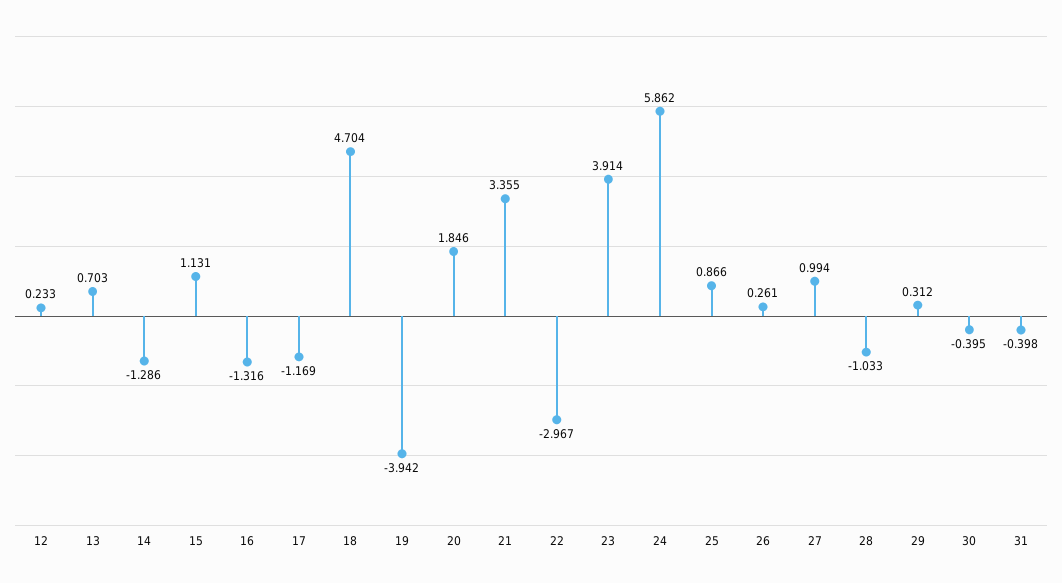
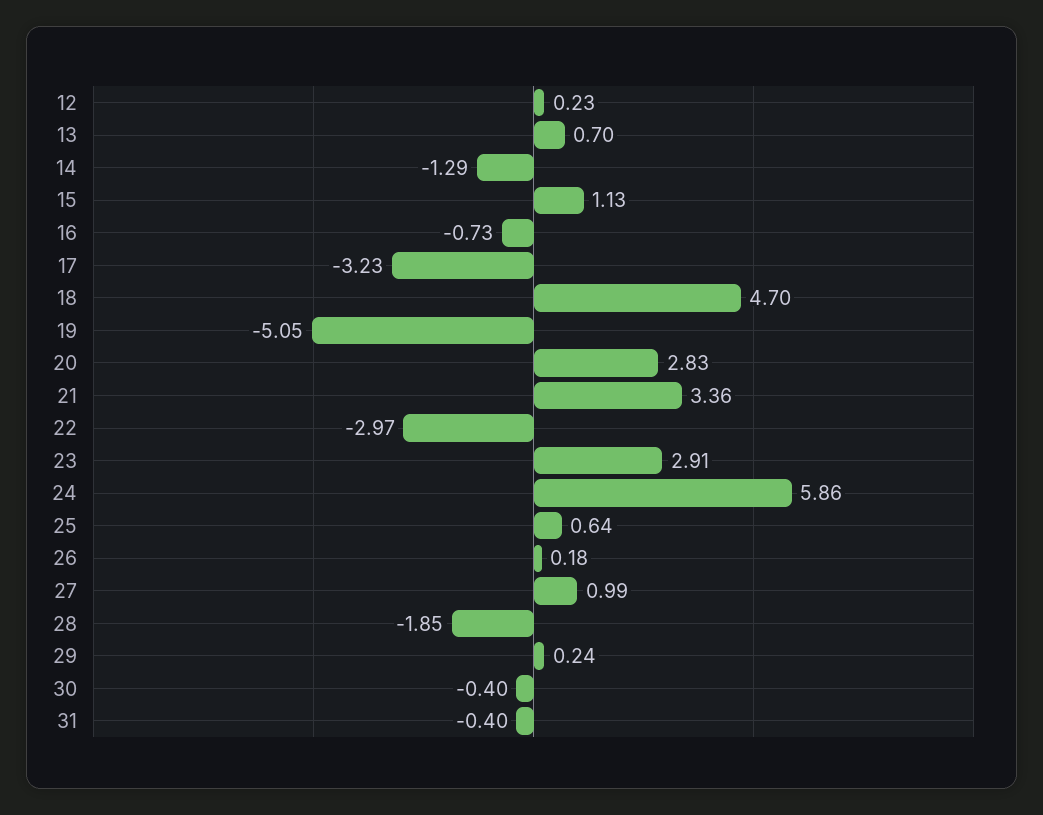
16: -1.316 -> -0.73
17: -1.169 -> -3.23
19: -3.942 -> -5.05
20: 1.846 -> 2.83
23: 3.914 -> 2.91
25: 0.866 -> 0.64
26: 0.261 -> 0.18
28: -1.033 -> -1.85
29: 0.312 -> 0.24

